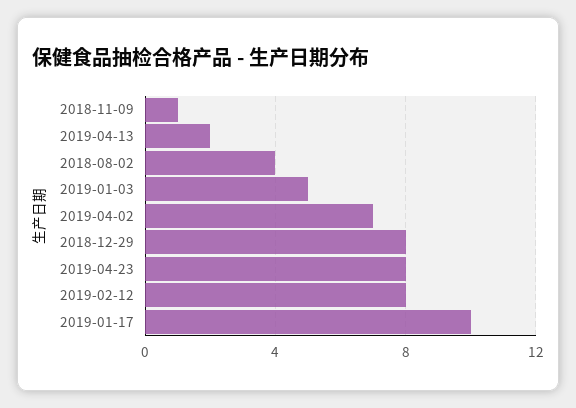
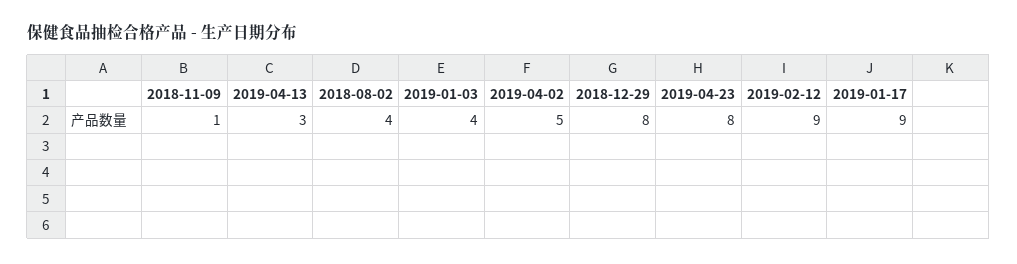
2019-04-13: 2 -> 3
2019-01-03: 5 -> 4
2019-04-02: 7 -> 5
2019-02-12: 8 -> 9
2019-01-17: 10 -> 9

